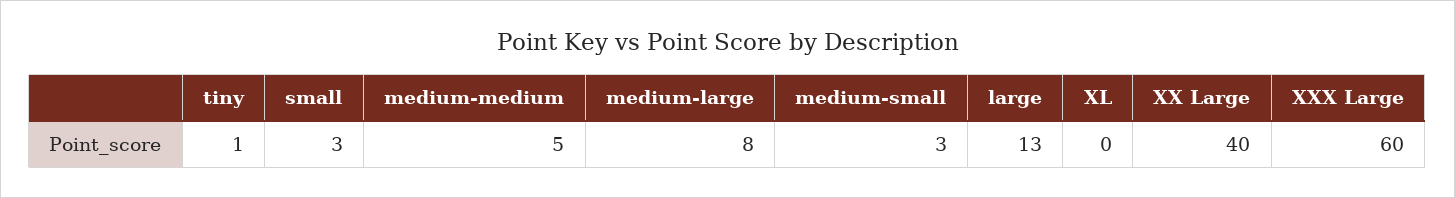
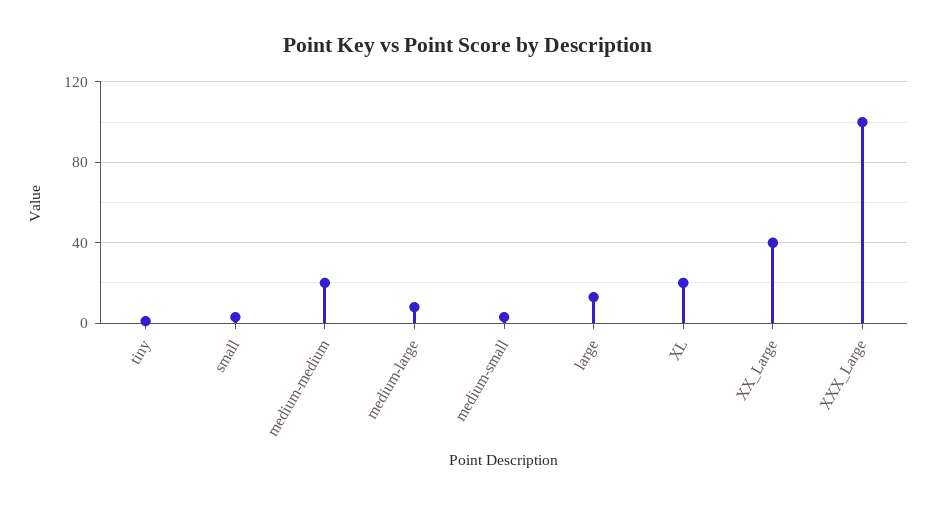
medium-medium: 5 -> 20
XL: 0 -> 20
XXX Large: 60 -> 100

